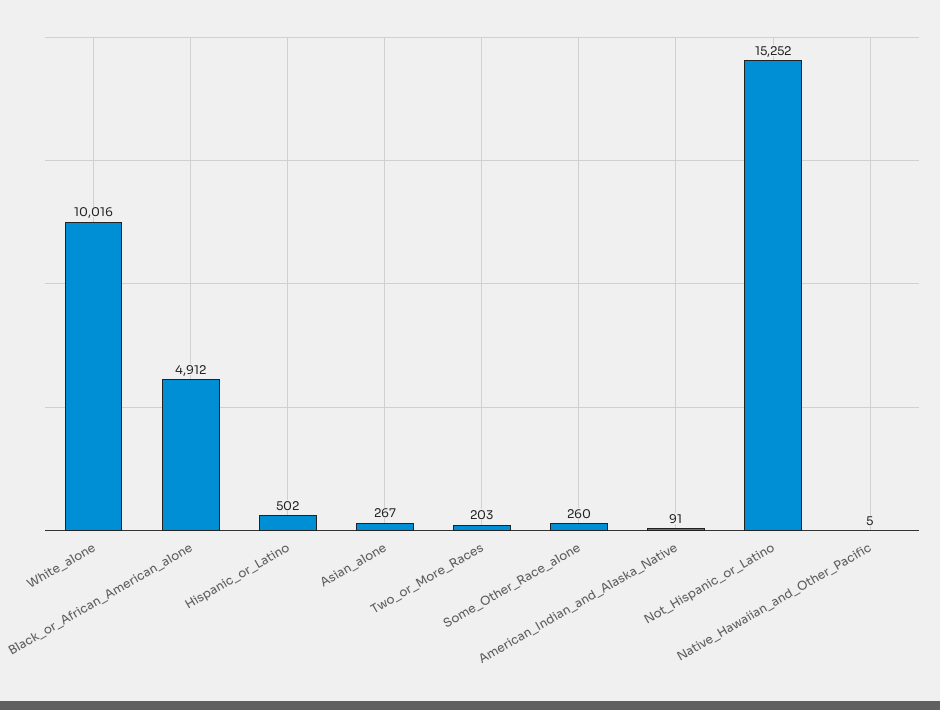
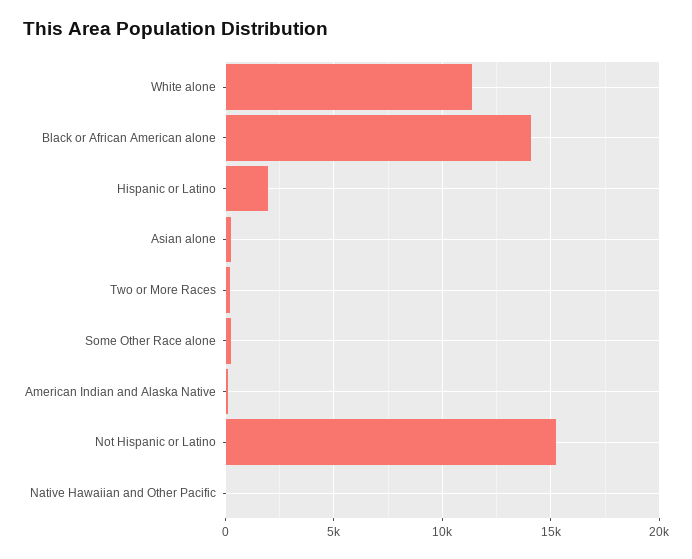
White_alone: 10016 -> 11500
Black_or_African_American_alone: 4912 -> 14000
Hispanic_or_Latino: 502 -> 2000

